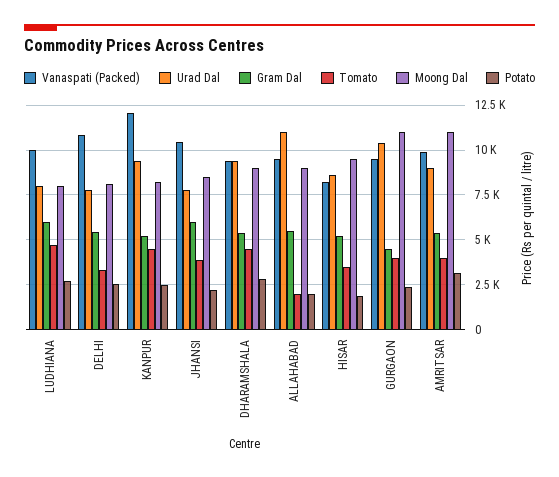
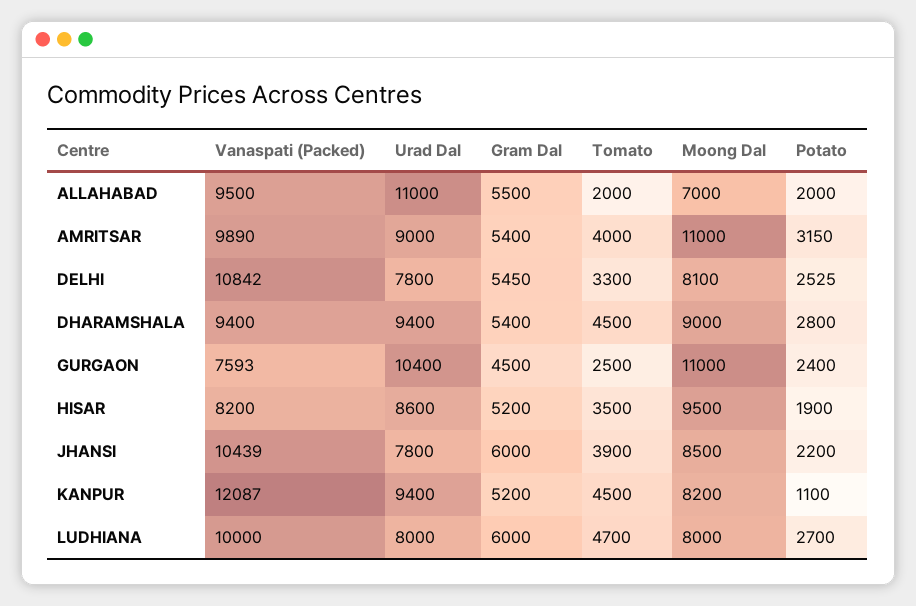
Potato, KANPUR: 2500 -> 1100
Moong Dal, ALLAHABAD: 9000 -> 7000
Vanaspati (Packed), GURGAON: 9500 -> 7593
Tomato, GURGAON: 4000 -> 2500

